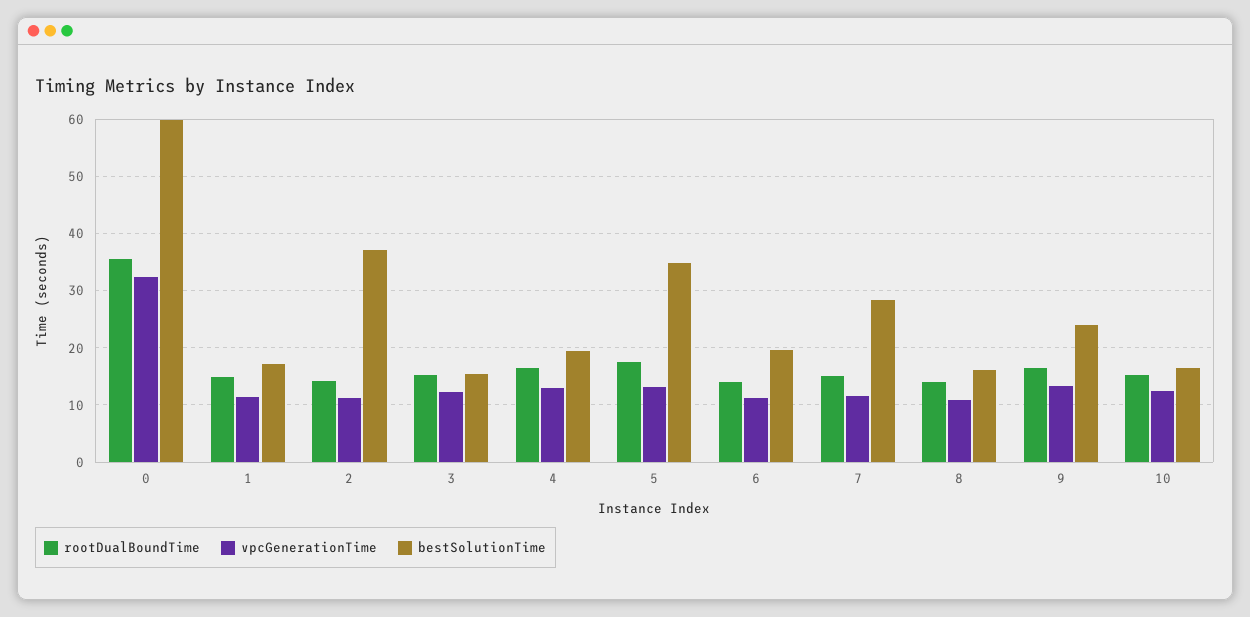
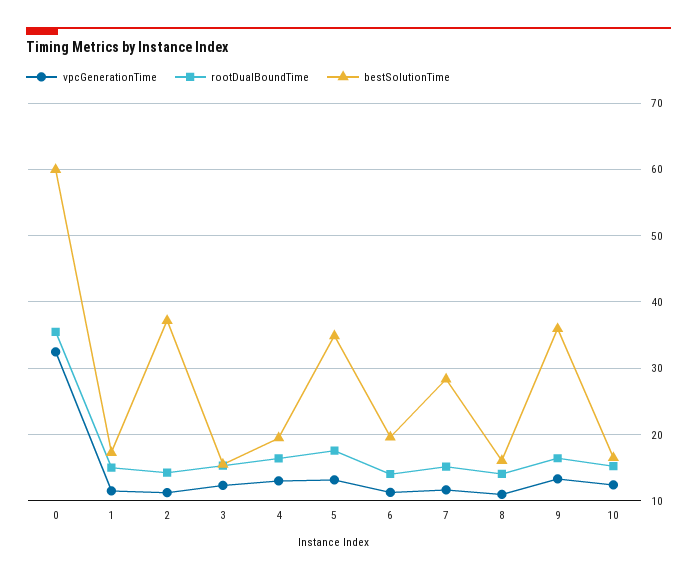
bestSolutionTime, 9: 24 -> 36

